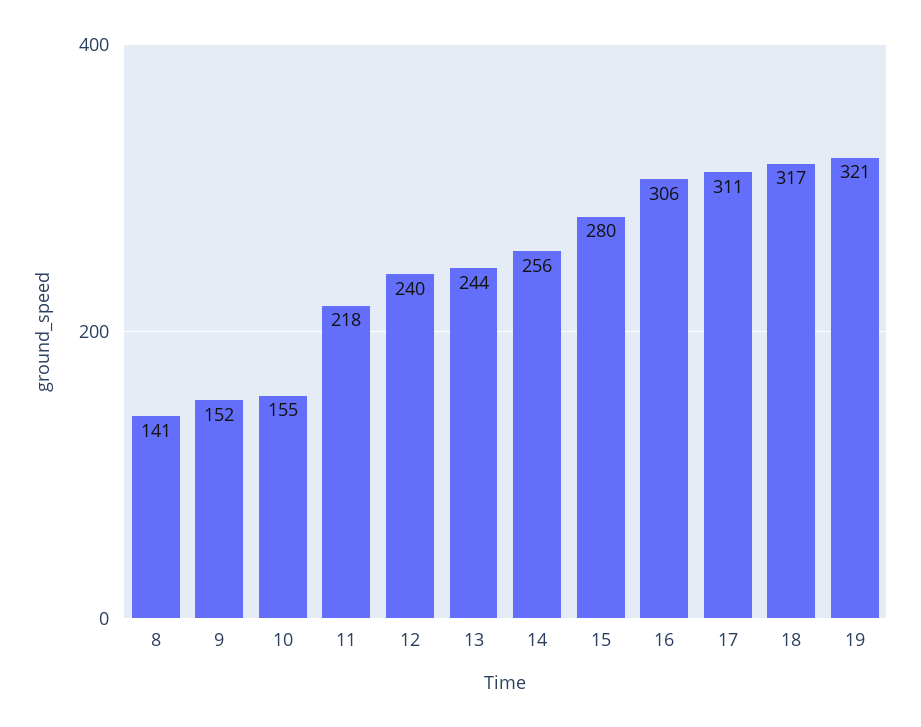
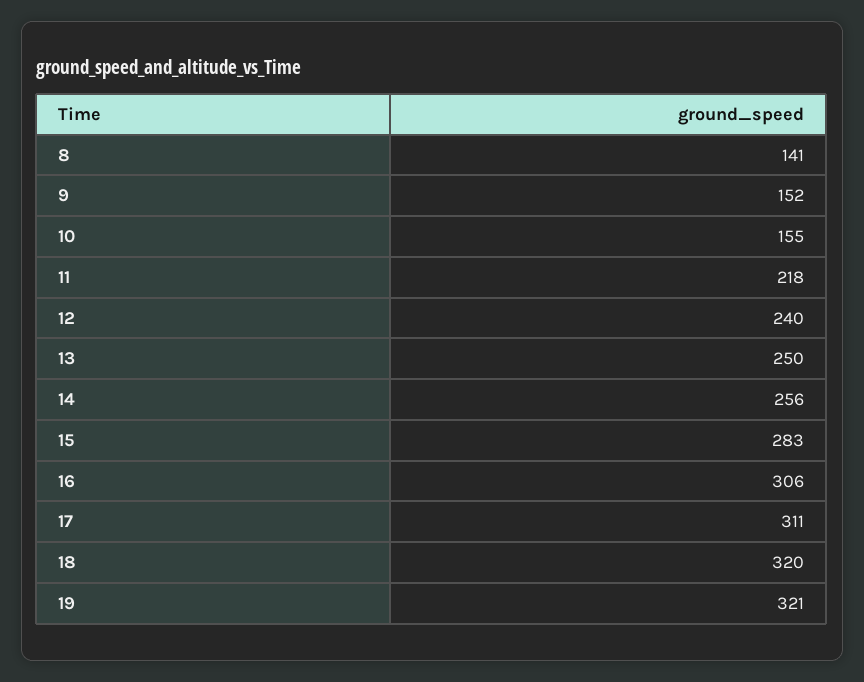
13: 244 -> 250
15: 280 -> 283
18: 317 -> 320

